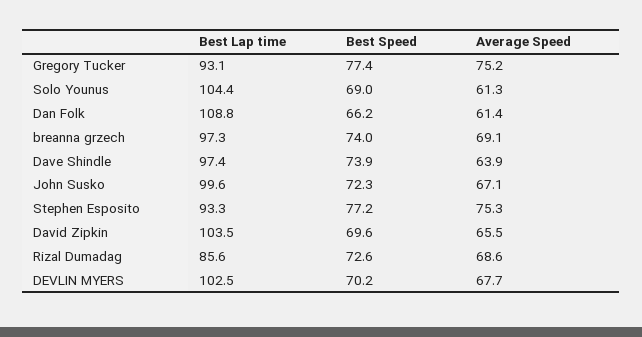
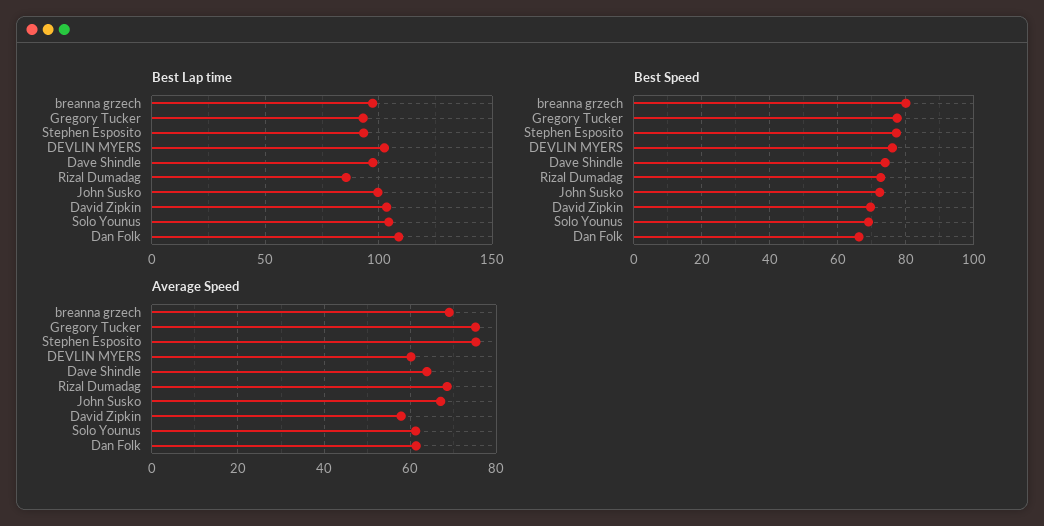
Best Speed, breanna grzech: 74 -> 80
Average Speed, David Zipkin: 65.5 -> 58
Best Speed, DEVLIN MYERS: 70.2 -> 76
Average Speed, DEVLIN MYERS: 67.7 -> 60

